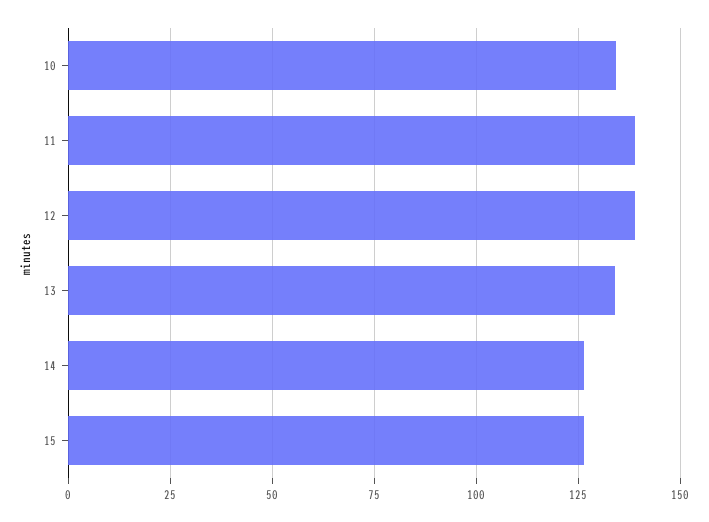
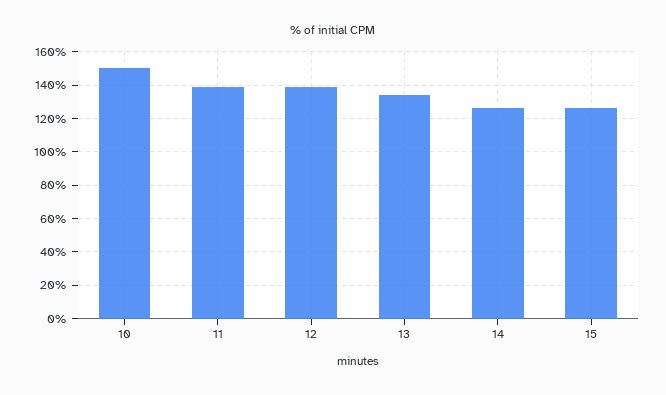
10: 135 -> 150

